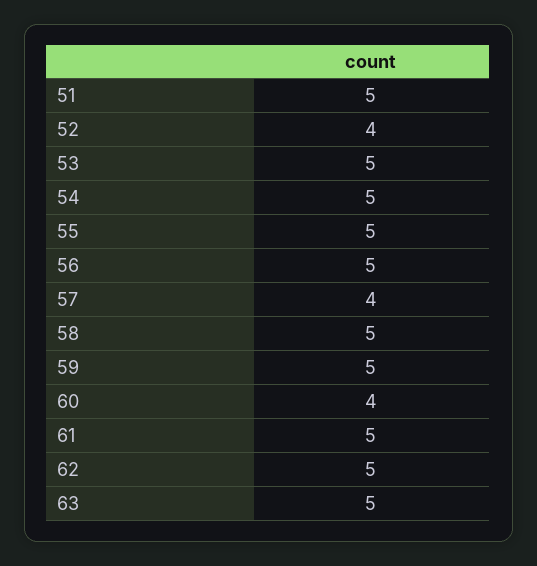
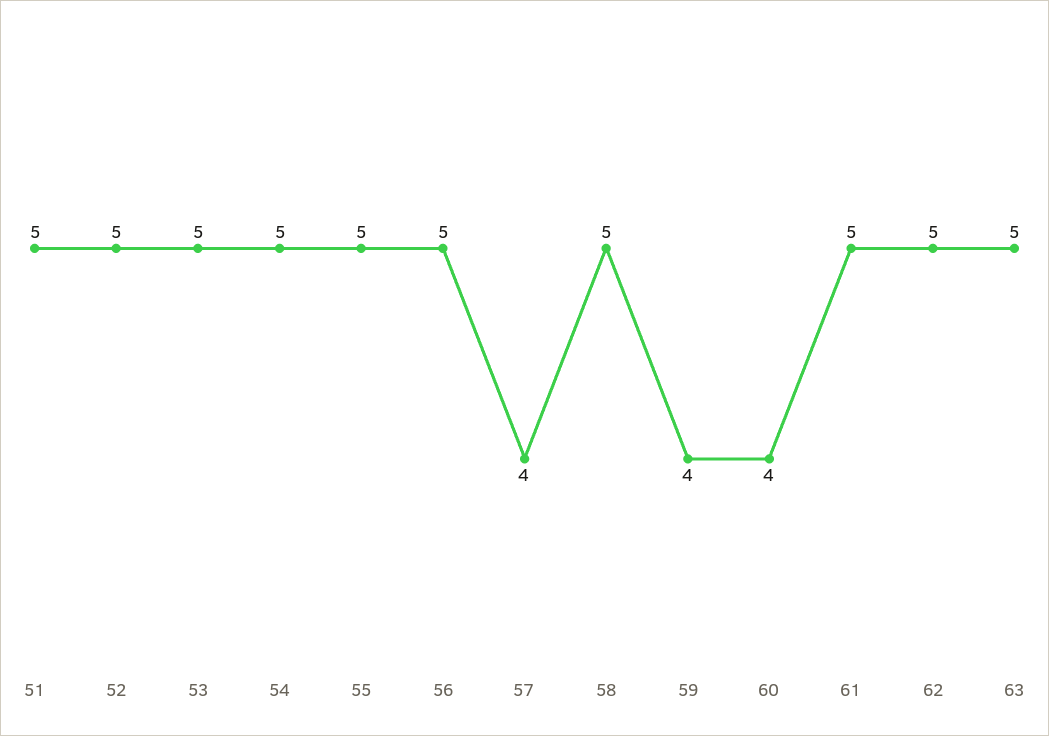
52: 4 -> 5
59: 5 -> 4

